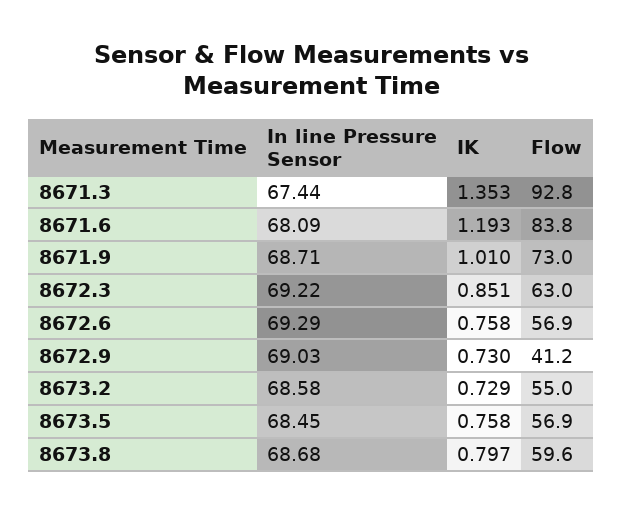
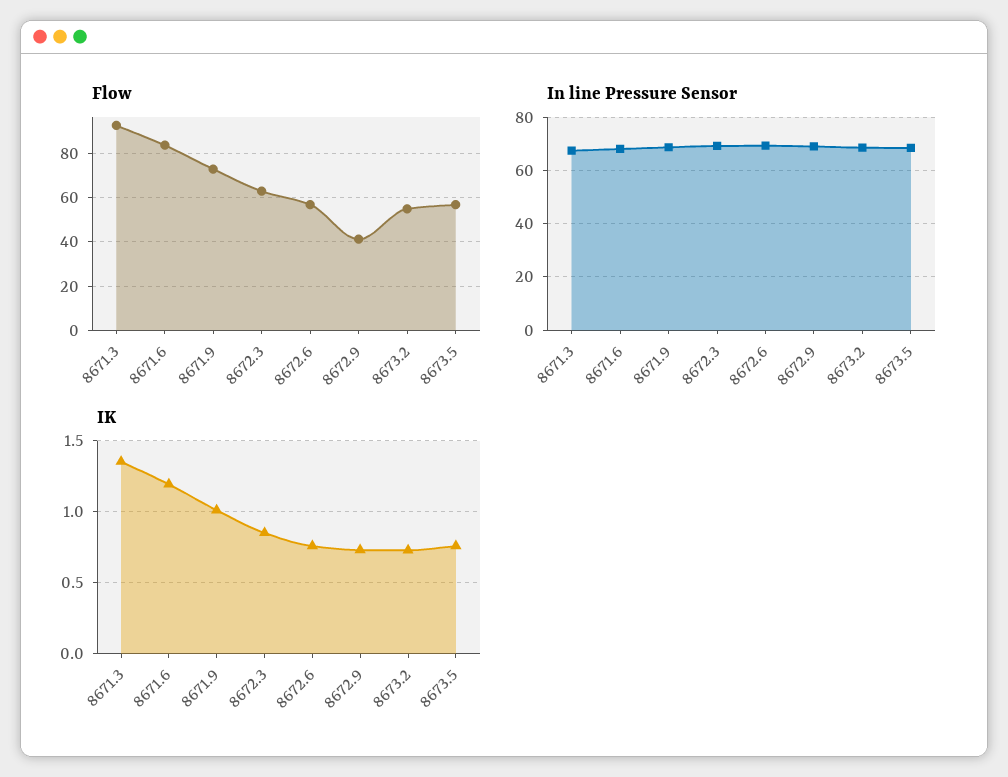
In line Pressure Sensor, 8673.8: 68.68 -> none
IK, 8673.8: 0.797 -> none
Flow, 8673.8: 59.6 -> none

